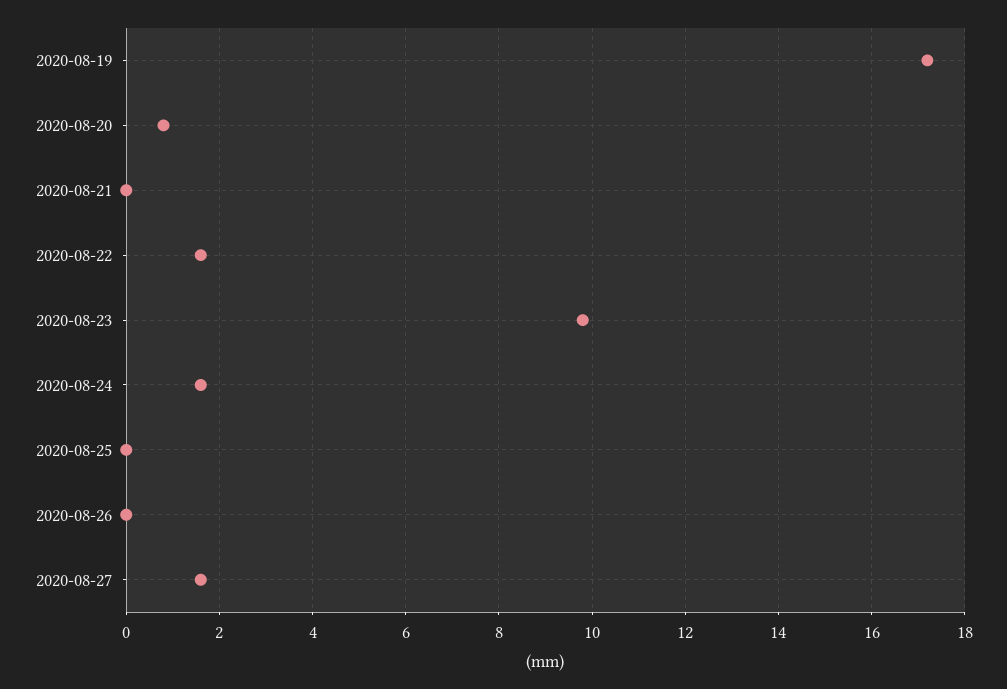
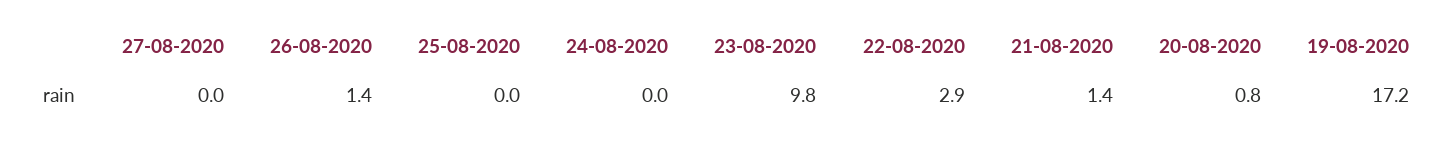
2020-08-21: 0 -> 1.4
2020-08-22: 1.5 -> 2.9
2020-08-24: 1.5 -> 0
2020-08-26: 0 -> 1.4
2020-08-27: 1.5 -> 0

